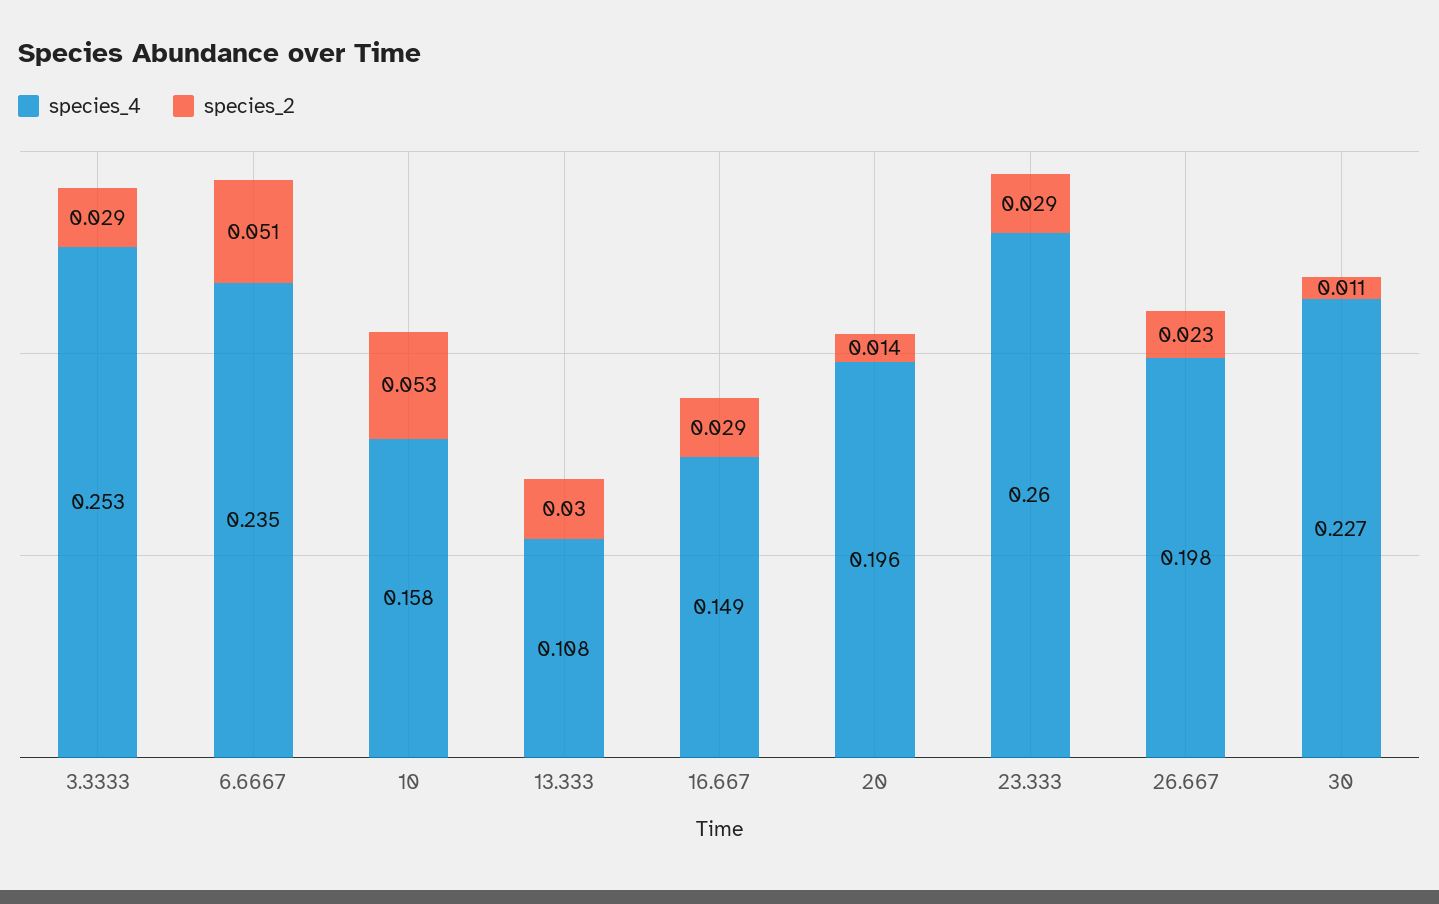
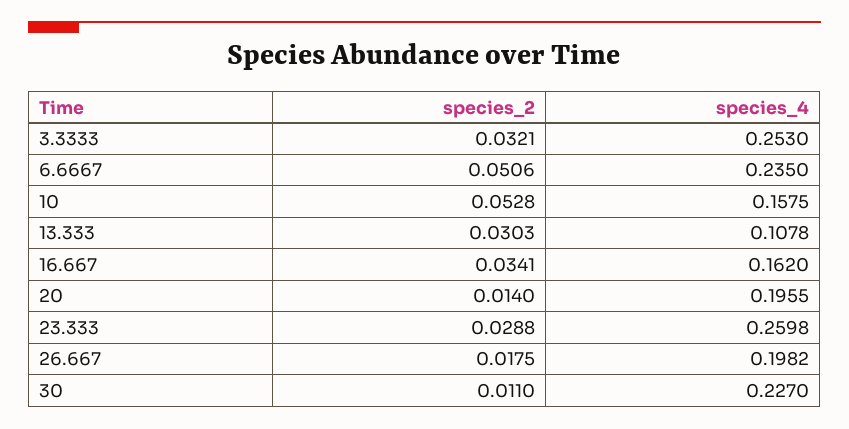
species_2, 3.3333: 0.029 -> 0.0321
species_4, 16.667: 0.149 -> 0.162
species_2, 16.667: 0.029 -> 0.0341
species_2, 26.667: 0.023 -> 0.0175

